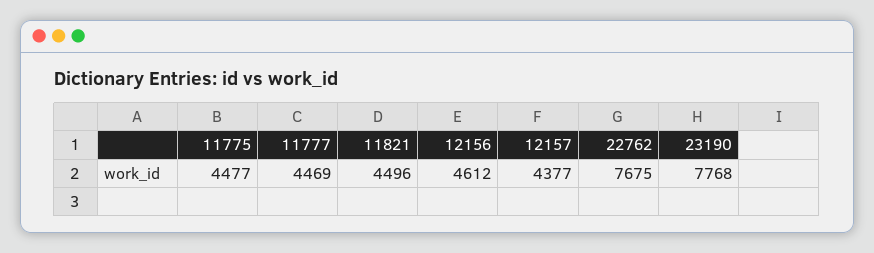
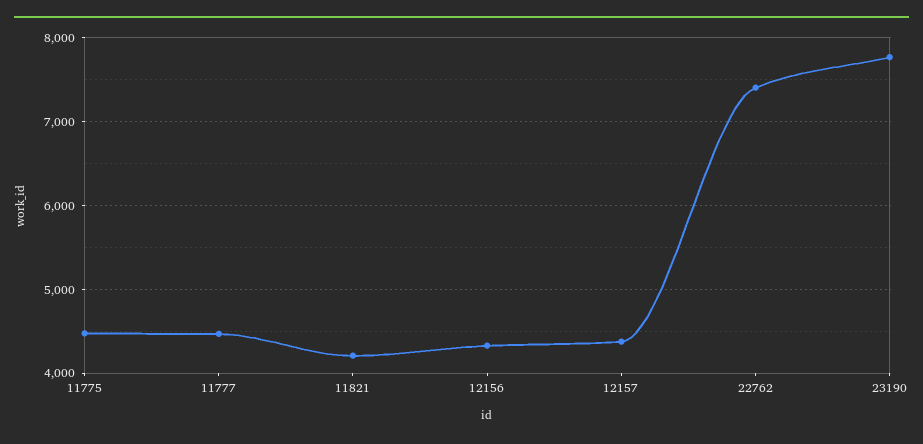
11821: 4496 -> 4200
12156: 4612 -> 4300
22762: 7675 -> 7400

